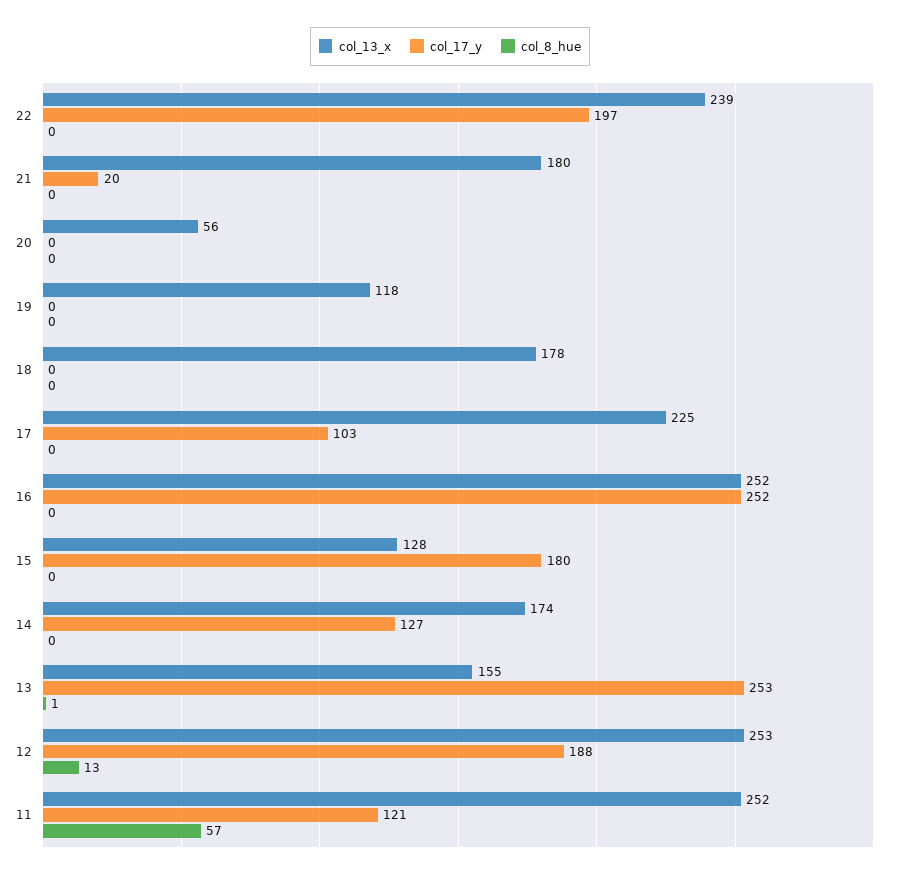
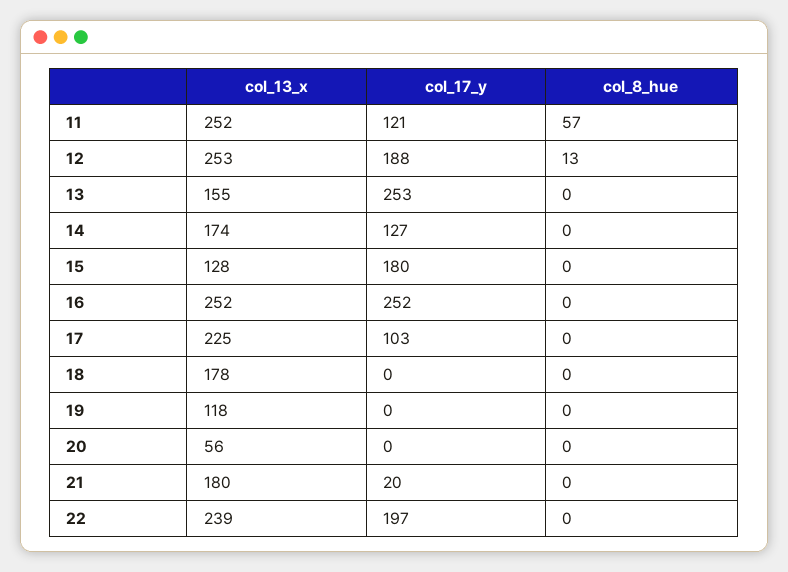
col_8_hue, 13: 1 -> 0

